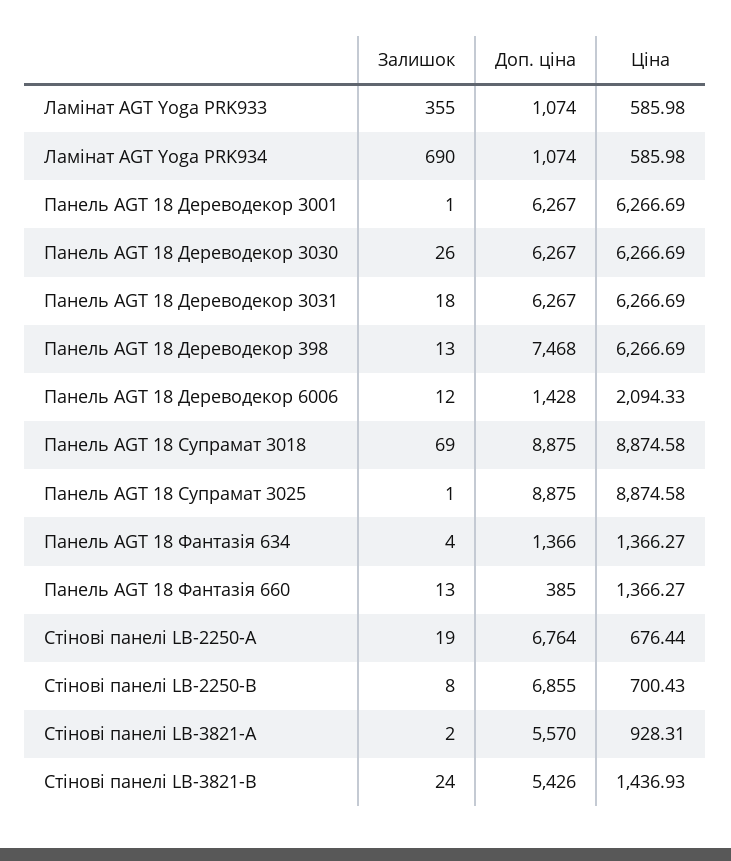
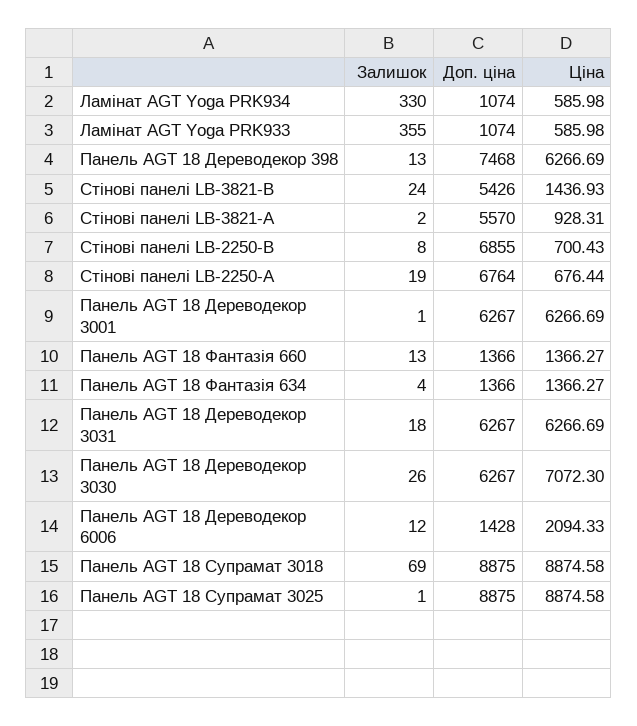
Залишок, Ламінат AGT Yoga PRK934: 690 -> 330
Ціна, Панель AGT 18 Дереводекор 3030: 6266.69 -> 7072.3
Доп. ціна, Панель AGT 18 Фантазія 660: 385 -> 1366

